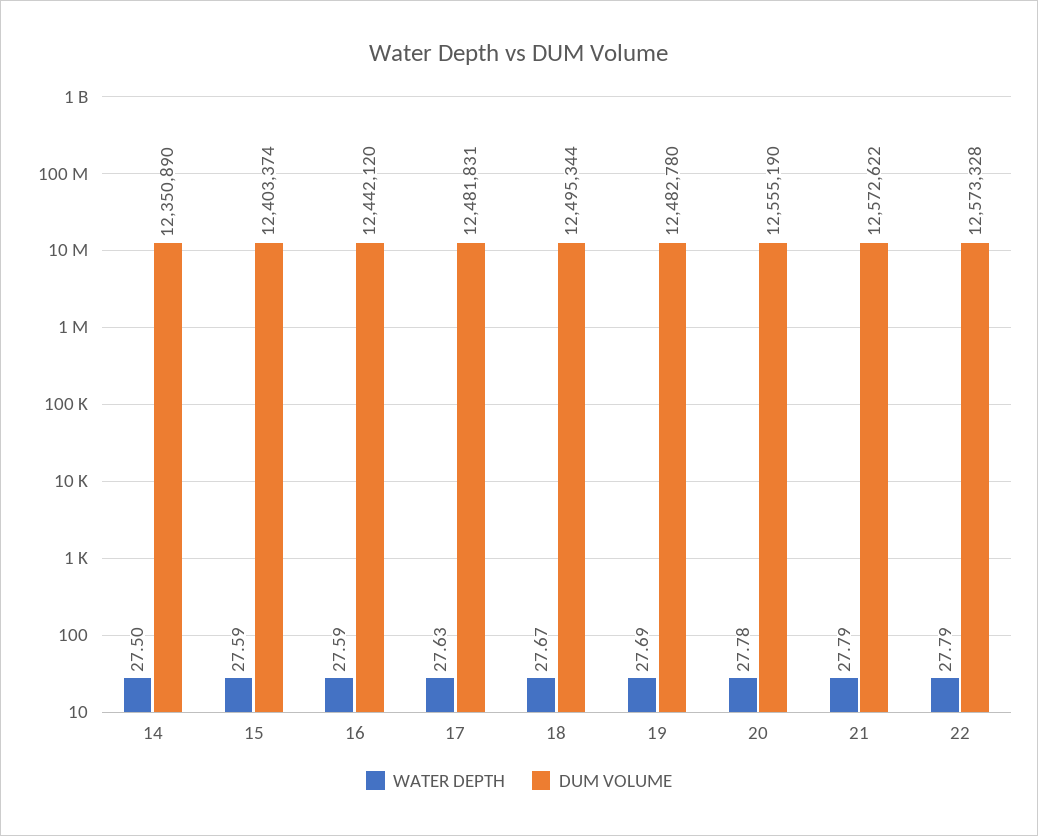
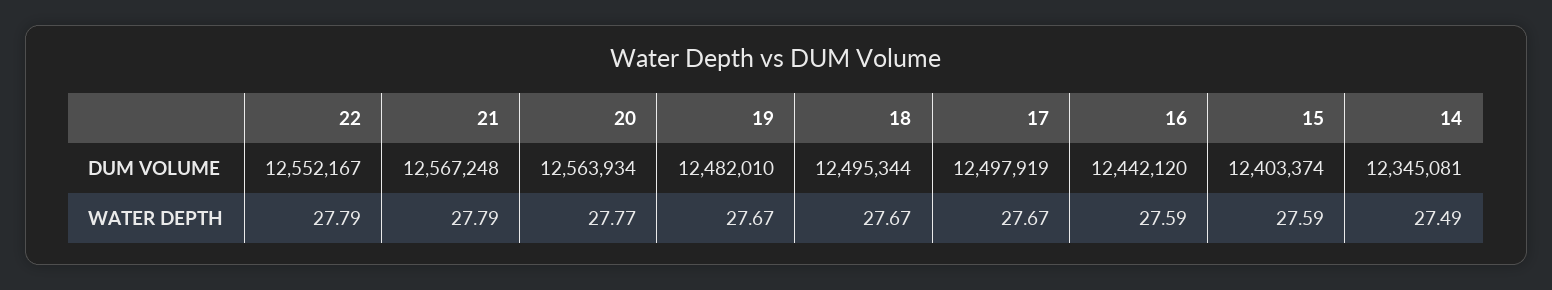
WATER DEPTH, 14: 27.5 -> 27.49
DUM VOLUME, 14: 12350890 -> 12345081
WATER DEPTH, 17: 27.63 -> 27.67
DUM VOLUME, 17: 12481831 -> 12497919
WATER DEPTH, 19: 27.69 -> 27.67
DUM VOLUME, 19: 12482780 -> 12482010
WATER DEPTH, 20: 27.78 -> 27.77
DUM VOLUME, 20: 12555190 -> 12563934
DUM VOLUME, 21: 12572622 -> 12567248
DUM VOLUME, 22: 12573328 -> 12552167

